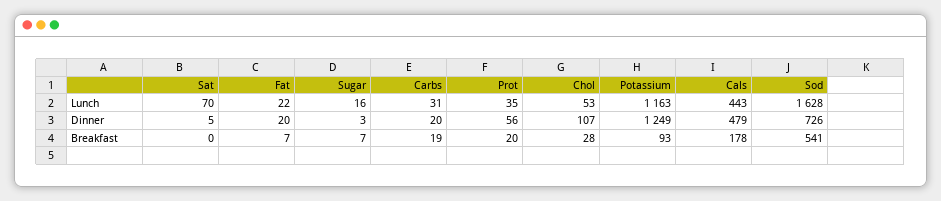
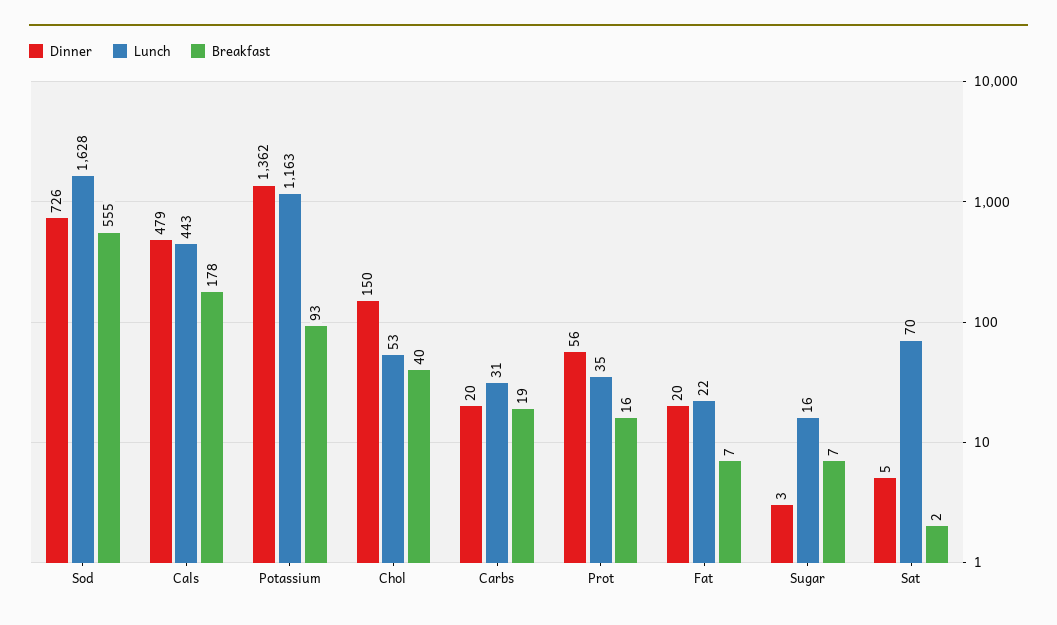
Dinner, Chol: 107 -> 150
Dinner, Potassium: 1249 -> 1362
Breakfast, Sat: 0 -> 2
Breakfast, Prot: 20 -> 16
Breakfast, Chol: 28 -> 40
Breakfast, Sod: 541 -> 555

